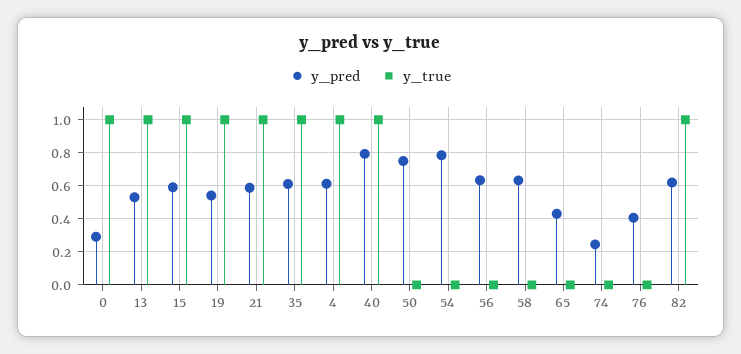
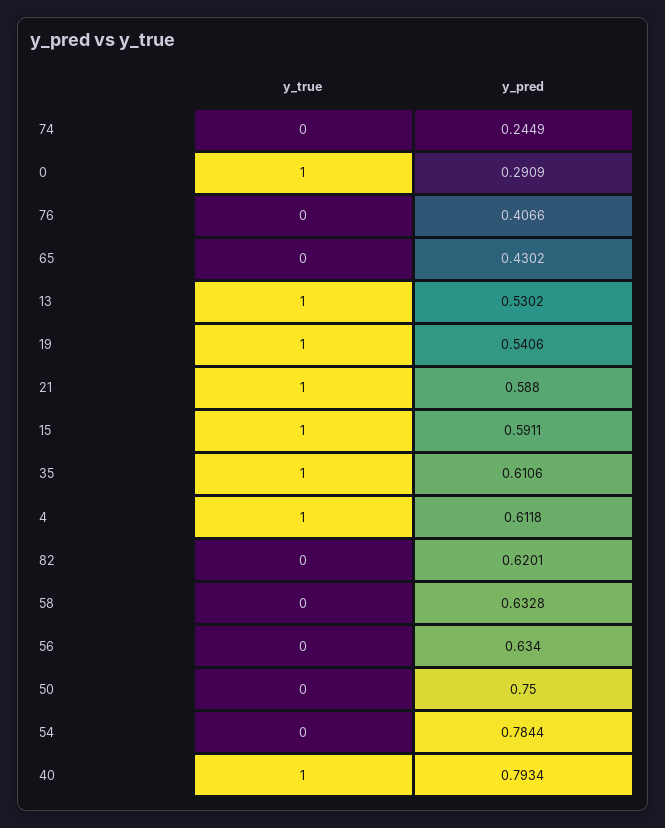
y_true, 82: 1 -> 0

